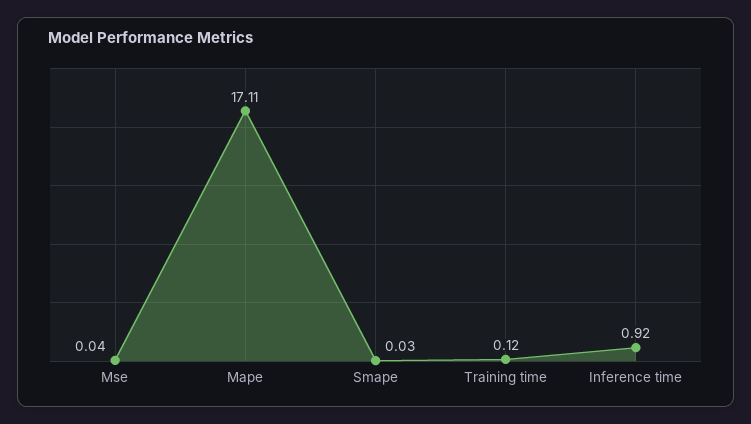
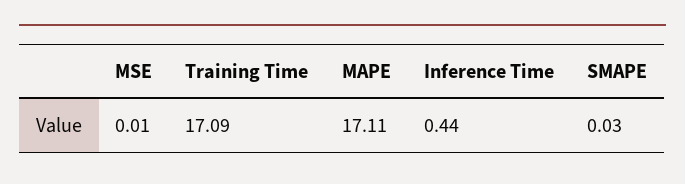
Mse: 0.04 -> 0.01
Training time: 0.12 -> 17.09
Inference time: 0.92 -> 0.44

